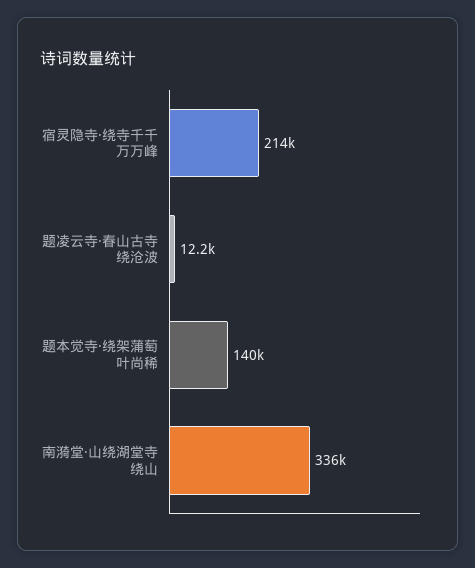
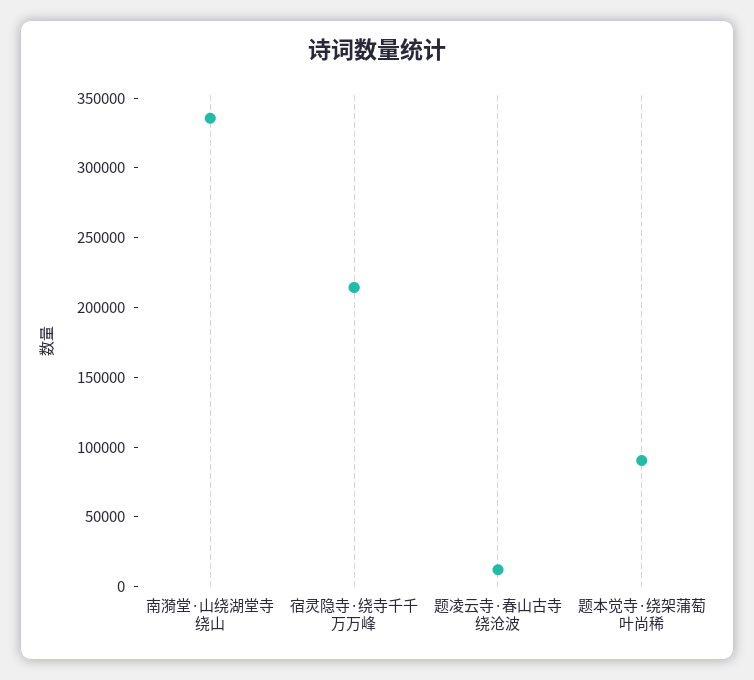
题本觉寺·绕架蒲萄叶尚稀: 140000 -> 90000

